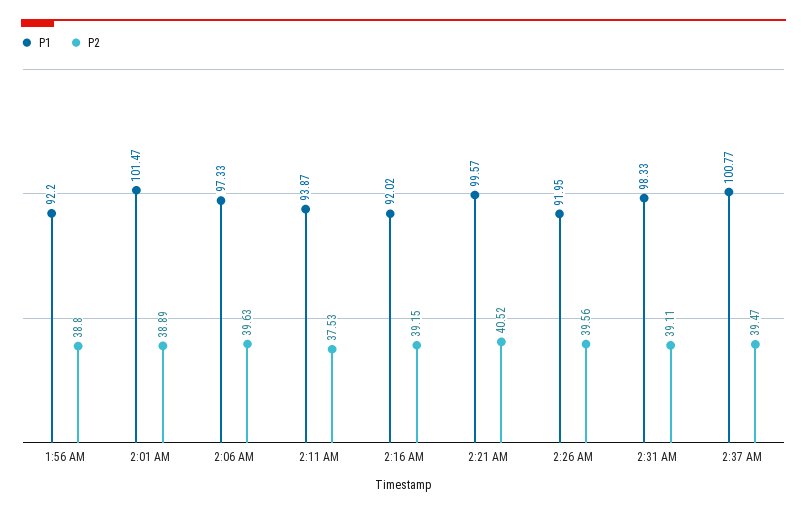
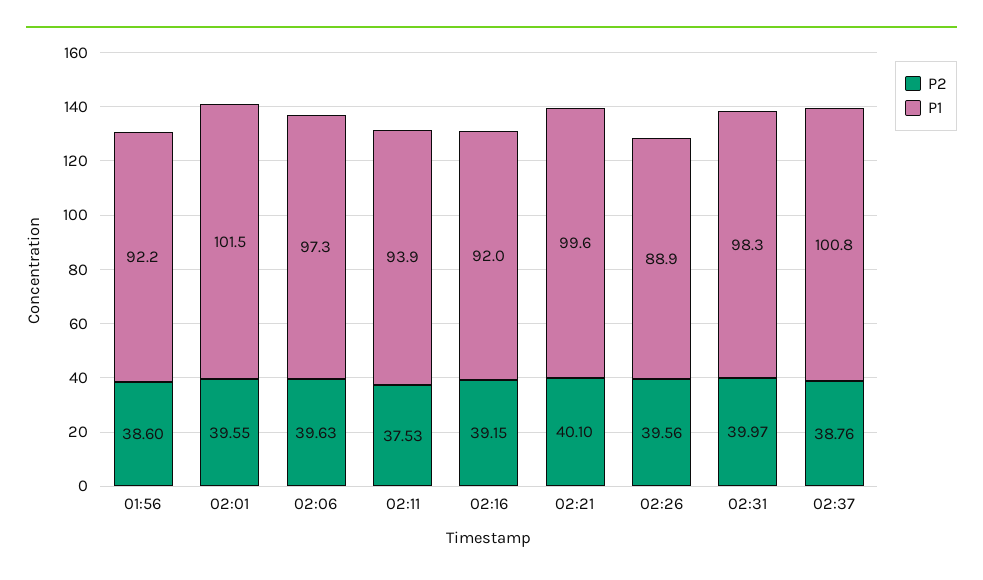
P2, 1:56 AM: 38.8 -> 38.6
P2, 2:01 AM: 38.89 -> 39.55
P2, 2:21 AM: 40.52 -> 40.1
P1, 2:26 AM: 91.95 -> 88.9
P2, 2:31 AM: 39.11 -> 39.97
P2, 2:37 AM: 39.47 -> 38.76

